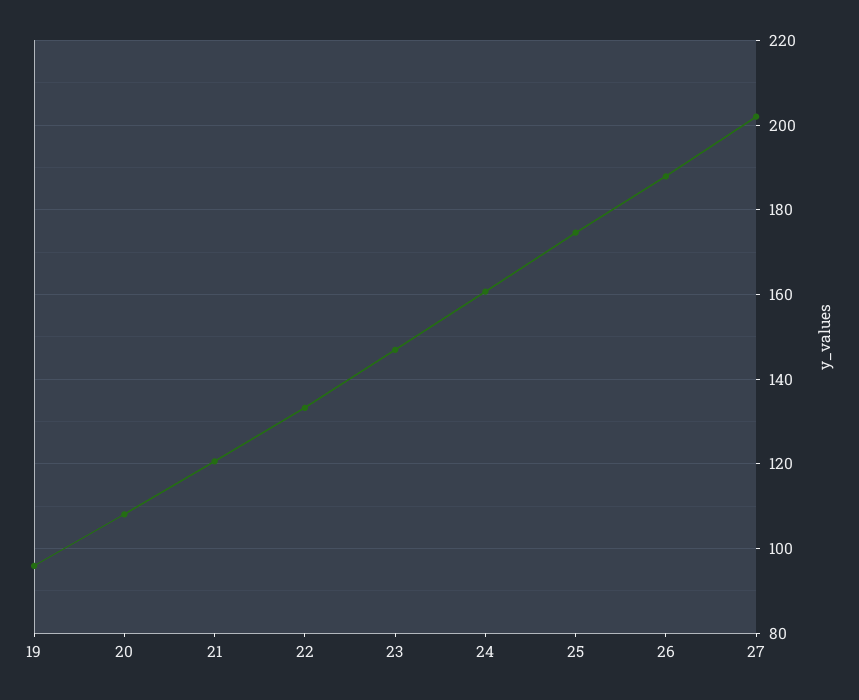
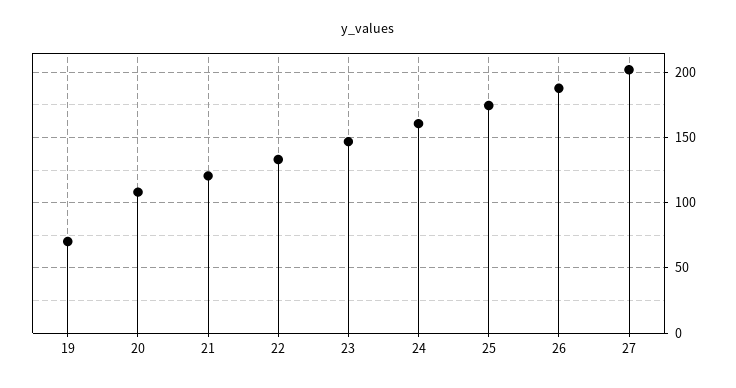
19: 96 -> 70

